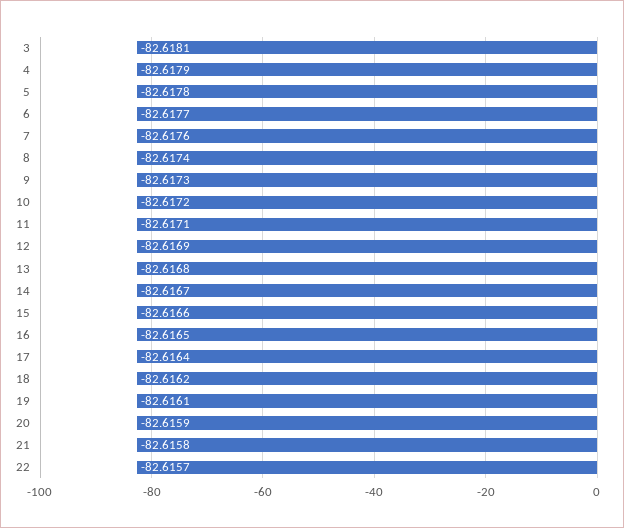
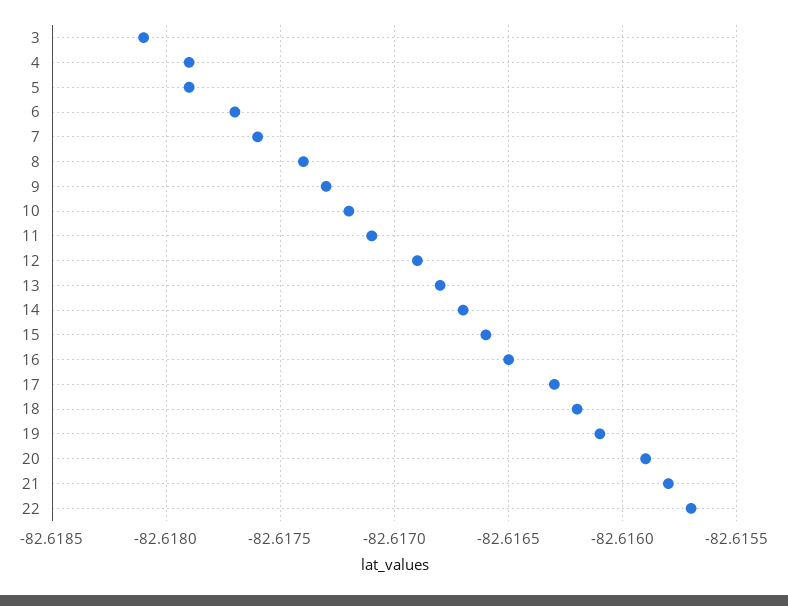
5: -82.6178 -> -82.6179
17: -82.6164 -> -82.6163

